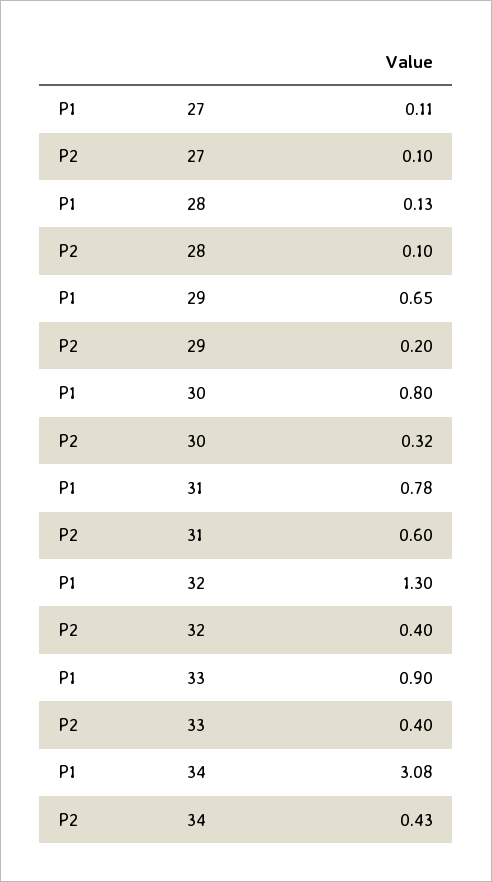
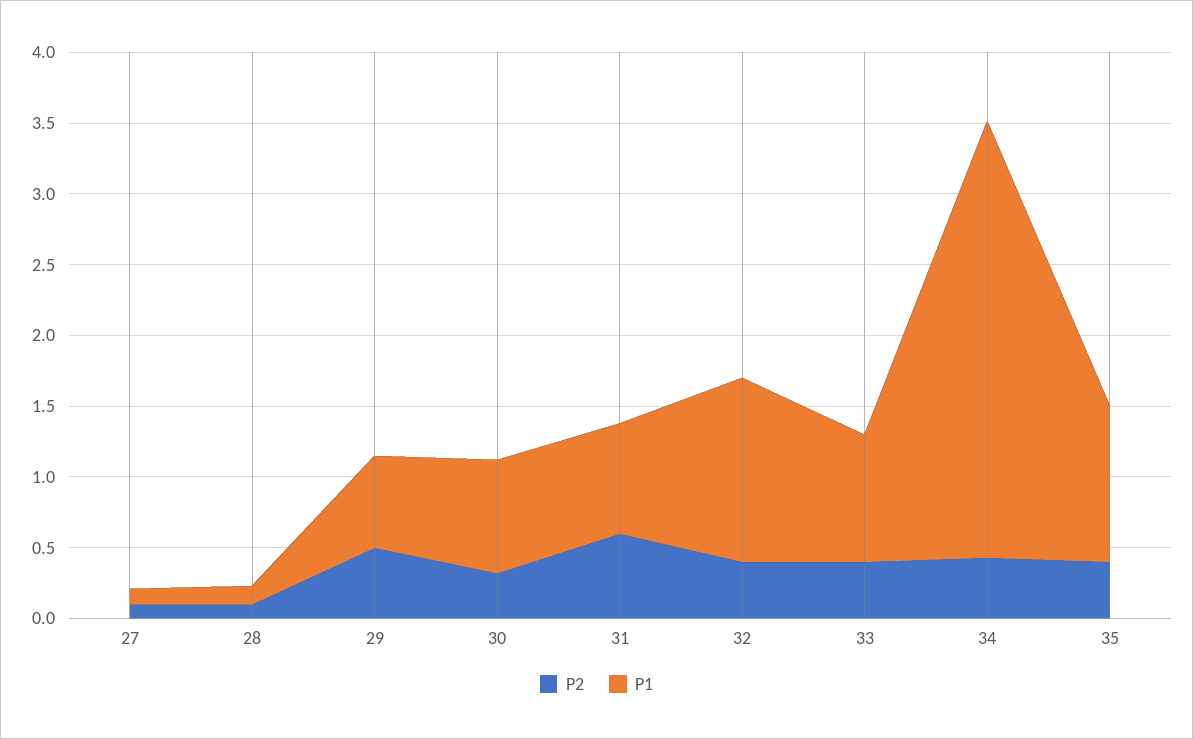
P2, 29: 0.2 -> 0.5
P2, 35: none -> 0.4
P1, 35: none -> 1.1

